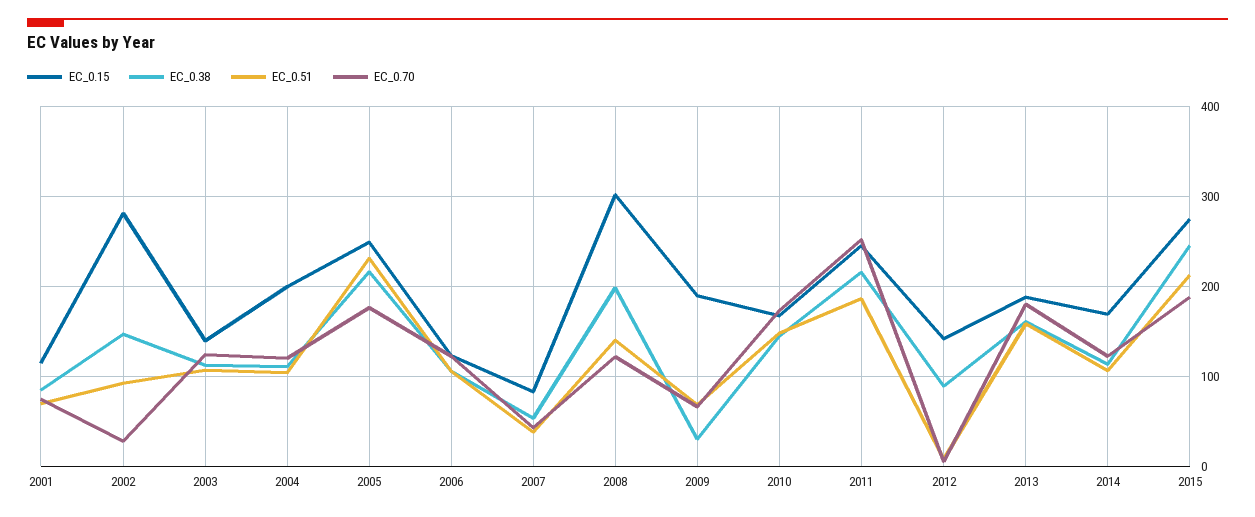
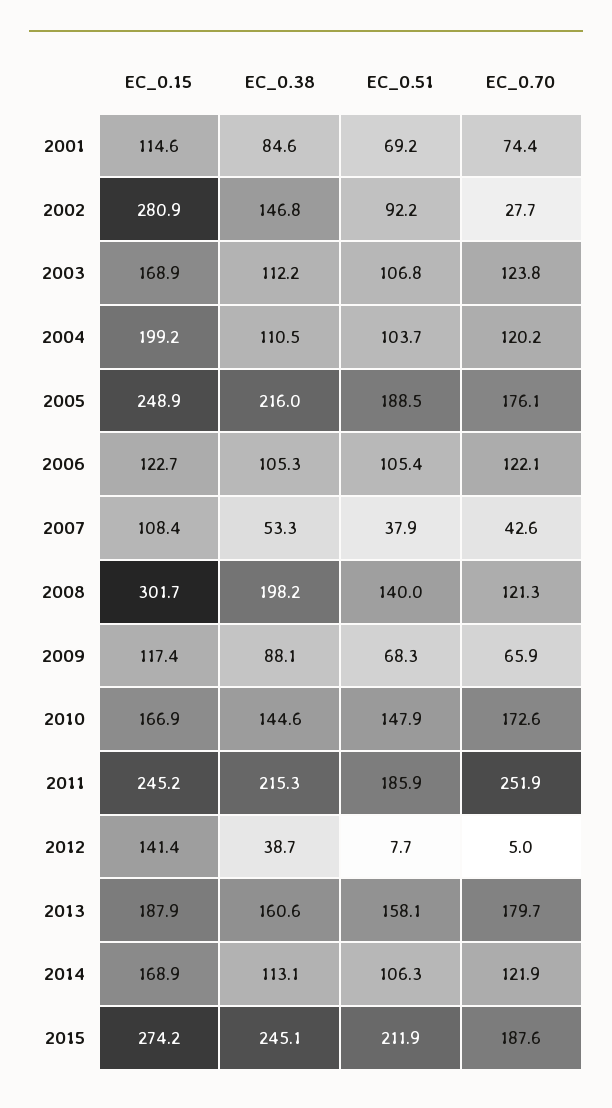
EC_0.15, 2003: 140 -> 168.9
EC_0.51, 2005: 230 -> 188.5
EC_0.15, 2007: 80 -> 108.4
EC_0.15, 2009: 190 -> 117.4
EC_0.38, 2009: 30 -> 88.1
EC_0.38, 2012: 90 -> 38.7

